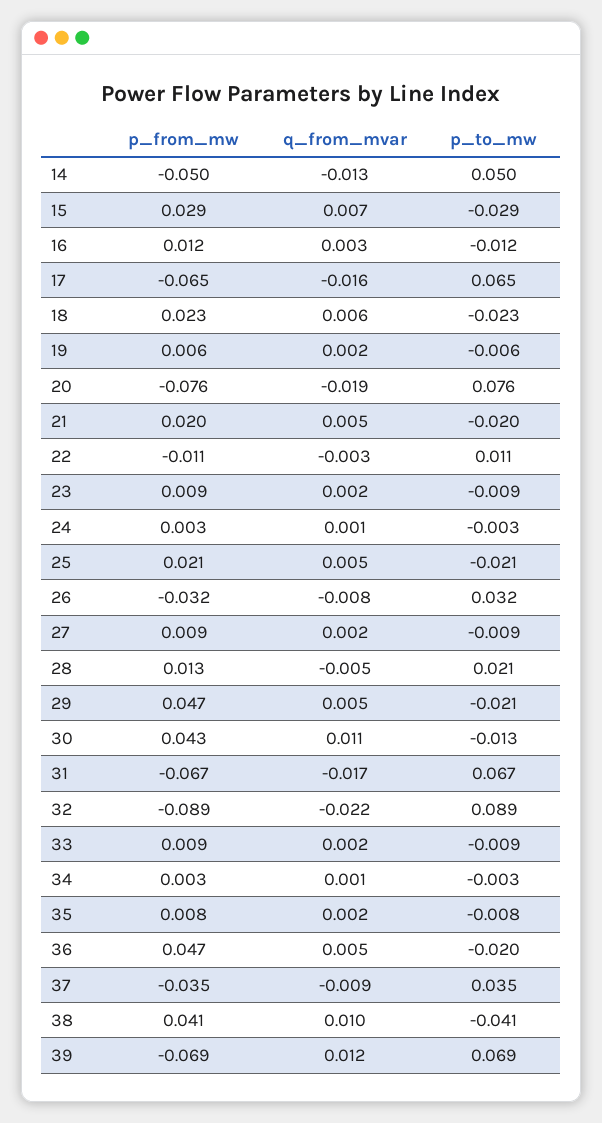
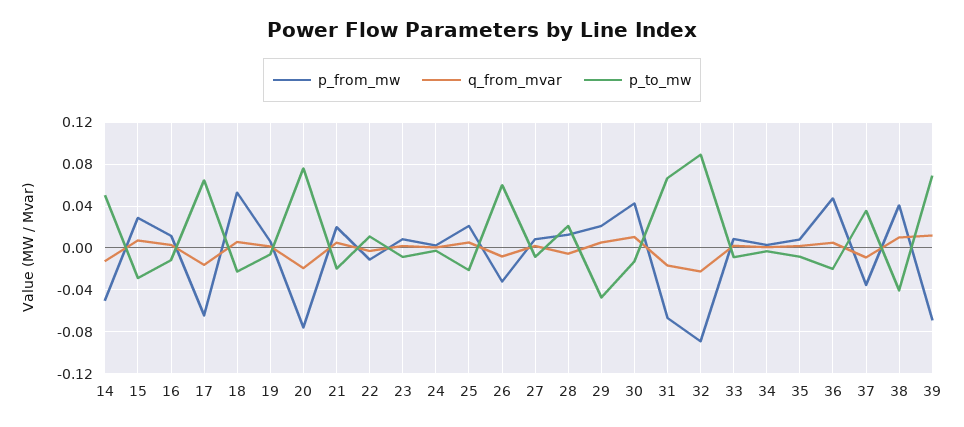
p_from_mw, 18: 0.023 -> 0.05
p_to_mw, 26: 0.032 -> 0.06
p_from_mw, 29: 0.047 -> 0.02
p_to_mw, 29: -0.021 -> -0.05

